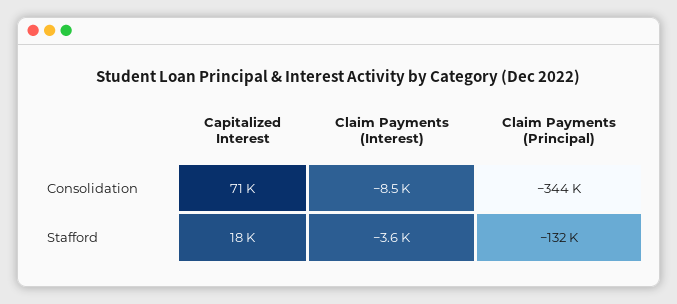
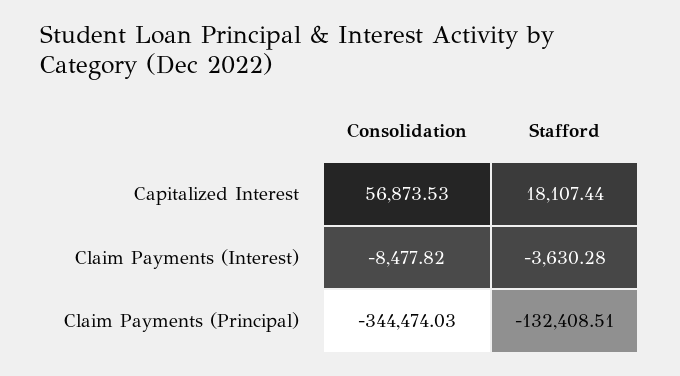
Capitalized Interest, Consolidation: 71000 -> 56873.53

